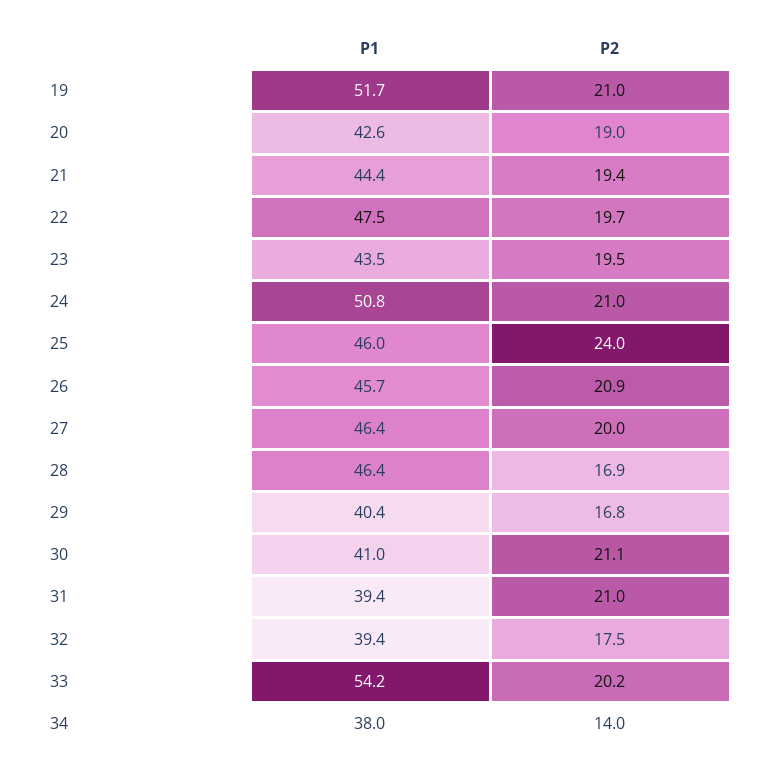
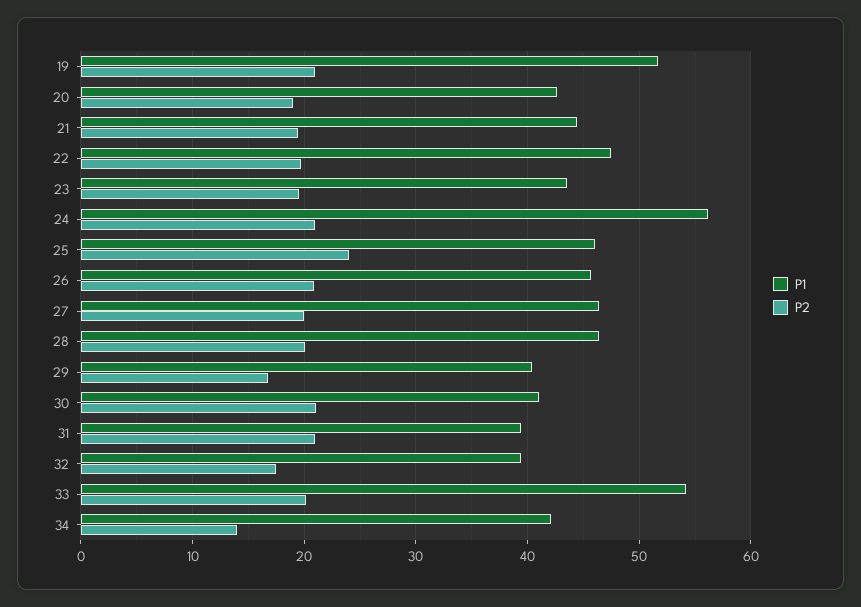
P1, 24: 50.8 -> 56
P2, 28: 16.9 -> 20
P1, 34: 38 -> 42

